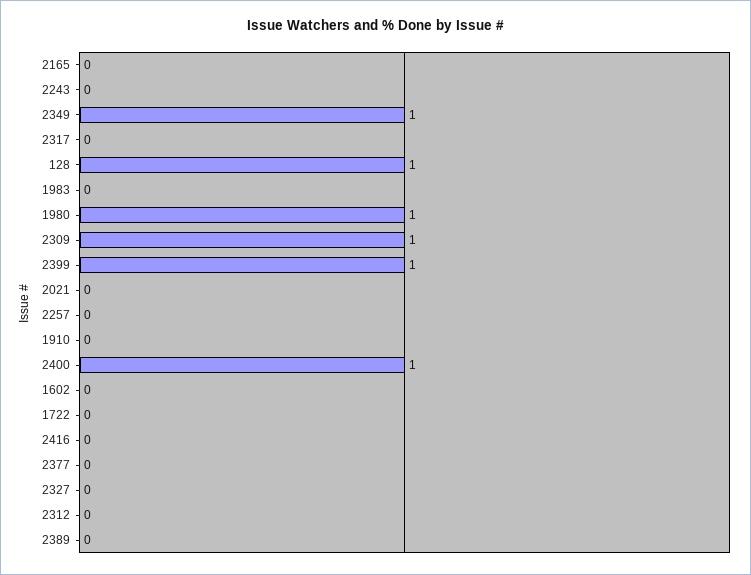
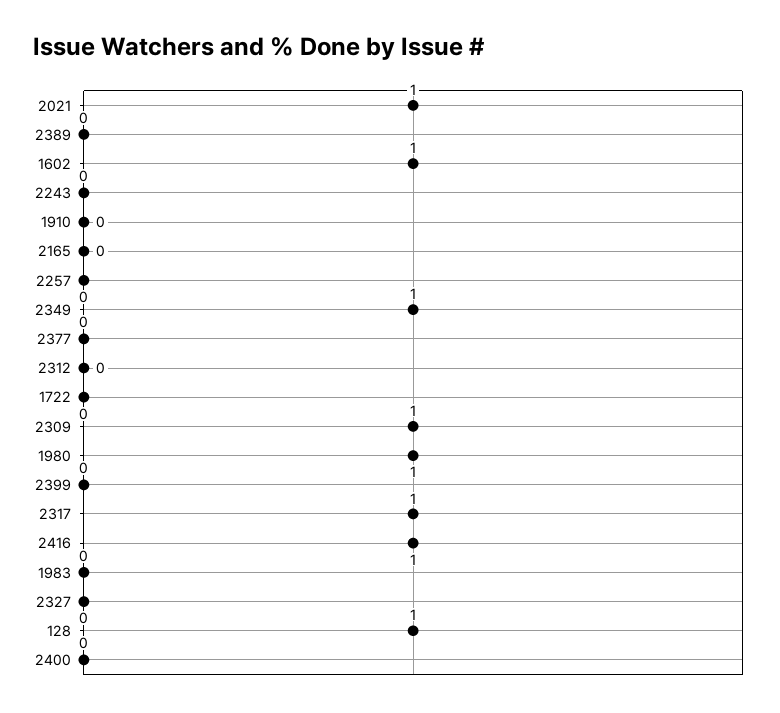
2317: 0 -> 1
2399: 1 -> 0
2021: 0 -> 1
2400: 1 -> 0
1602: 0 -> 1
2416: 0 -> 1

